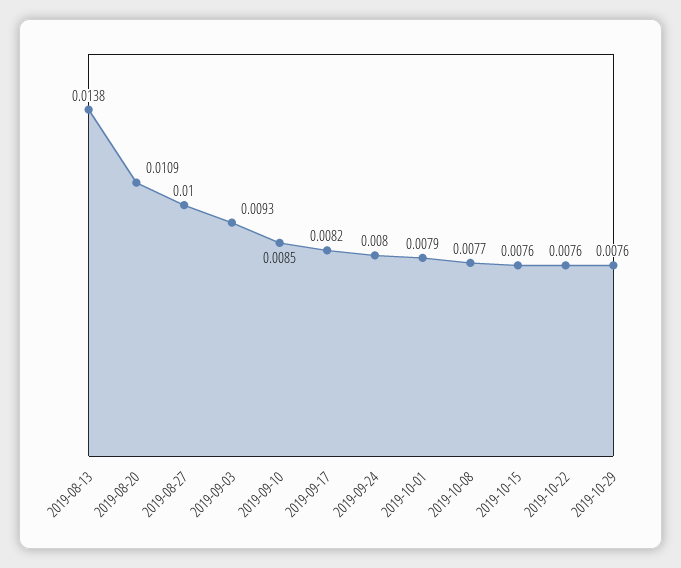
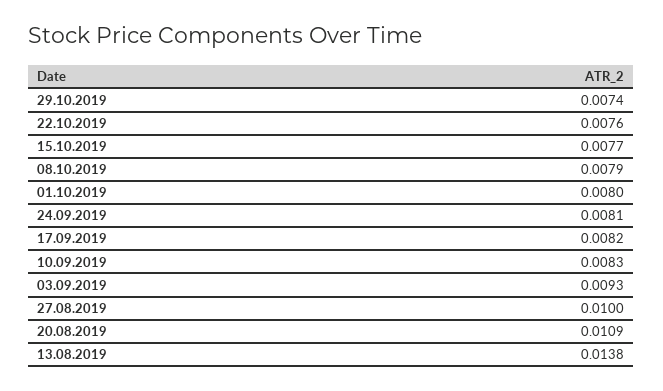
2019-09-10: 0.0085 -> 0.0083
2019-09-24: 0.008 -> 0.0081
2019-10-01: 0.0079 -> 0.008
2019-10-08: 0.0077 -> 0.0079
2019-10-15: 0.0076 -> 0.0077
2019-10-29: 0.0076 -> 0.0074

